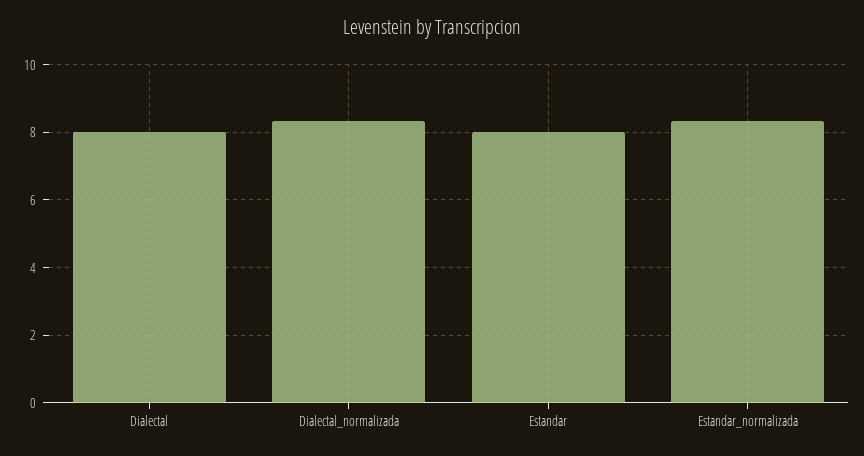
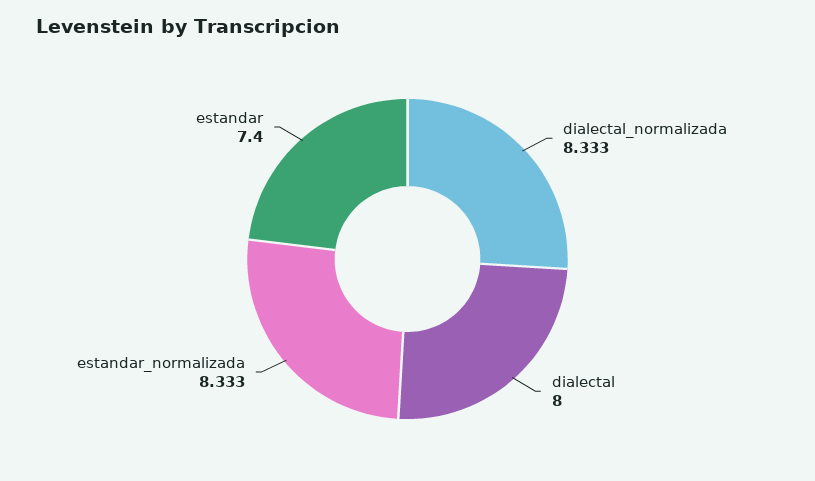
Estandar: 8 -> 7.4

